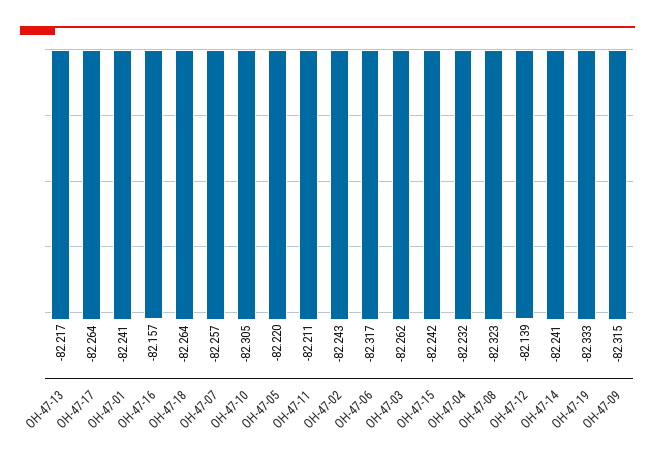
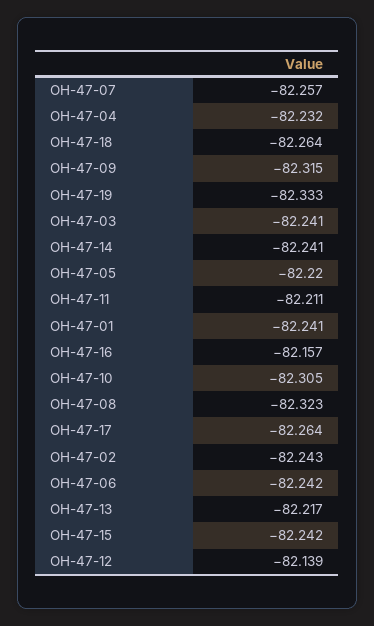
OH-47-06: -82.317 -> -82.242
OH-47-03: -82.262 -> -82.241

